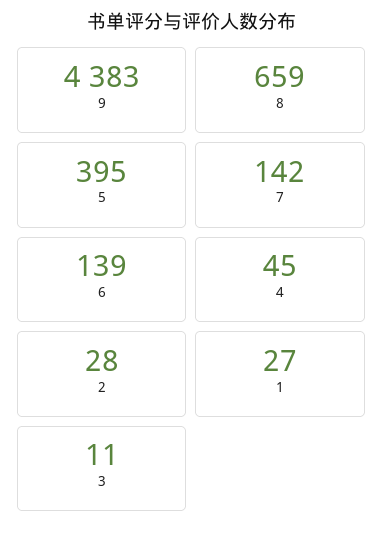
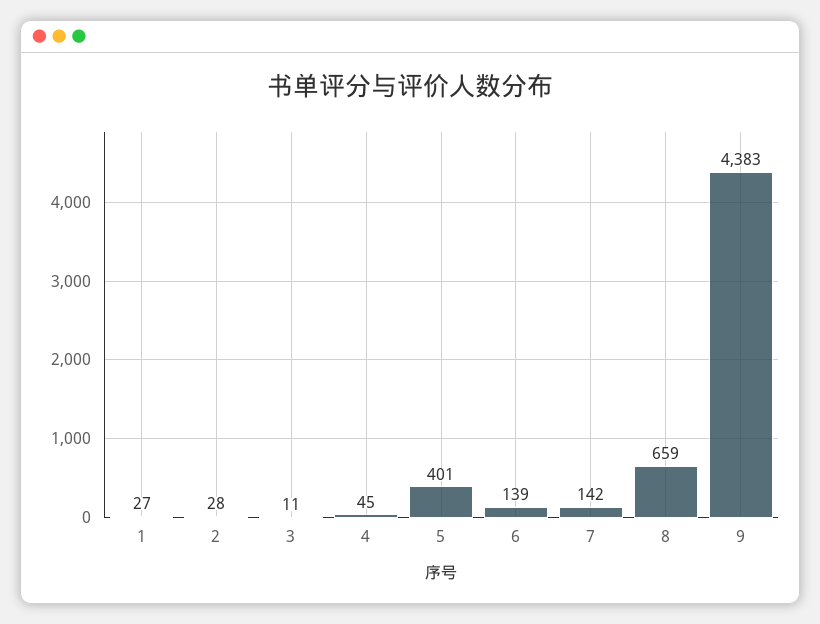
5: 395 -> 401

